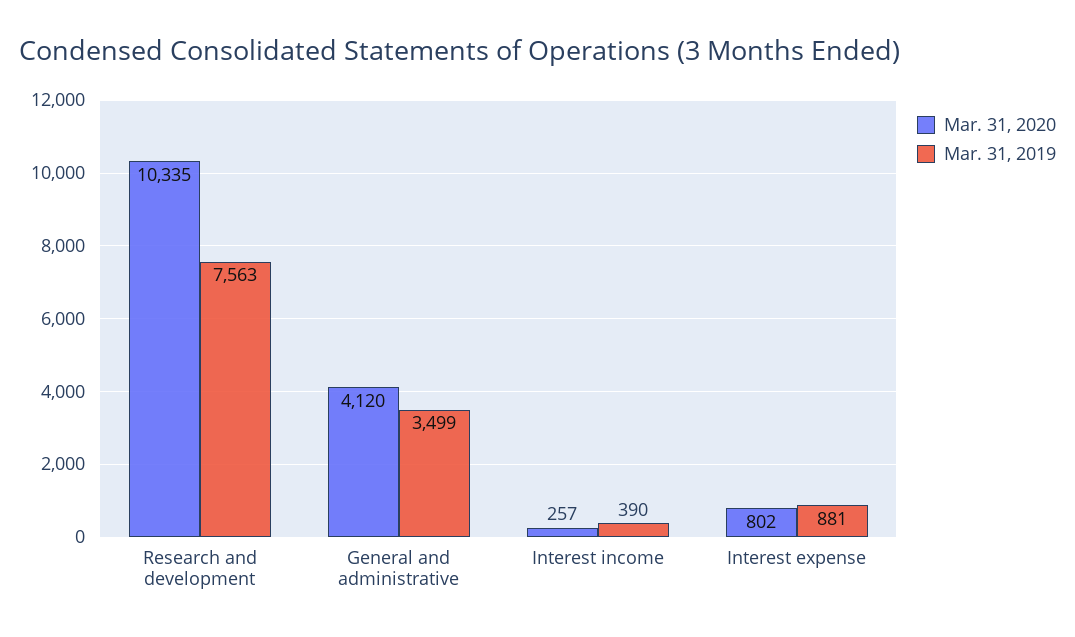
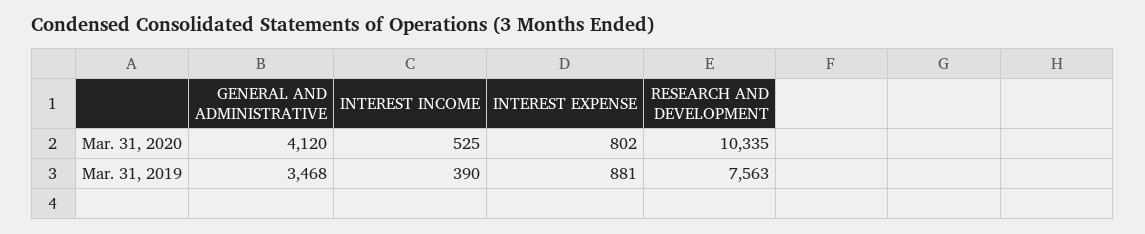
Mar. 31, 2019, General and administrative: 3499 -> 3468
Mar. 31, 2020, Interest income: 257 -> 525

